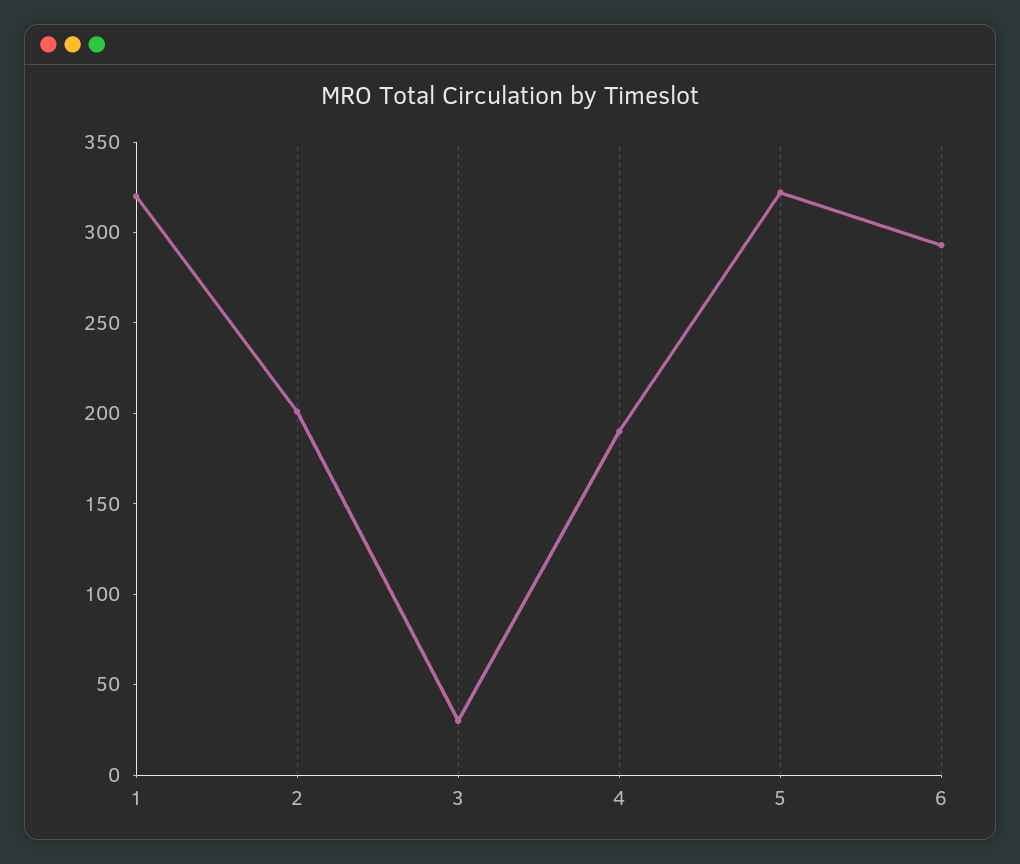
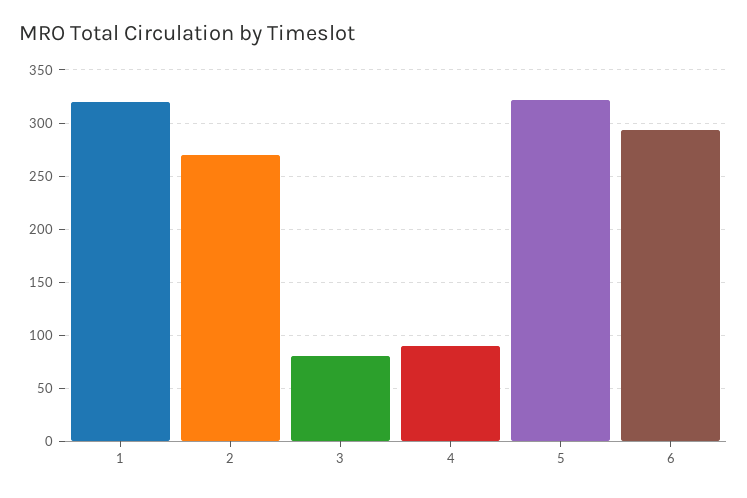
2: 200 -> 270
3: 30 -> 80
4: 190 -> 90

